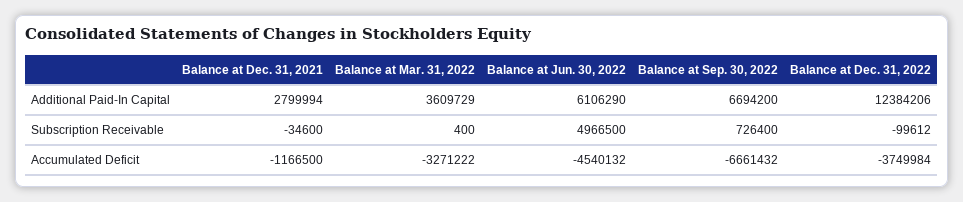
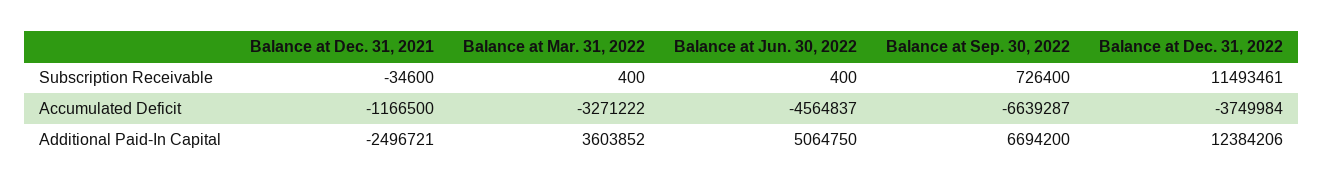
Balance at Dec. 31, 2021, Additional Paid-In Capital: 2799994 -> -2496721
Balance at Mar. 31, 2022, Additional Paid-In Capital: 3609729 -> 3603852
Balance at Jun. 30, 2022, Additional Paid-In Capital: 6106290 -> 5064750
Balance at Jun. 30, 2022, Subscription Receivable: 4966500 -> 400
Balance at Dec. 31, 2022, Subscription Receivable: -99612 -> 11493461
Balance at Jun. 30, 2022, Accumulated Deficit: -4540132 -> -4564837
Balance at Sep. 30, 2022, Accumulated Deficit: -6661432 -> -6639287

